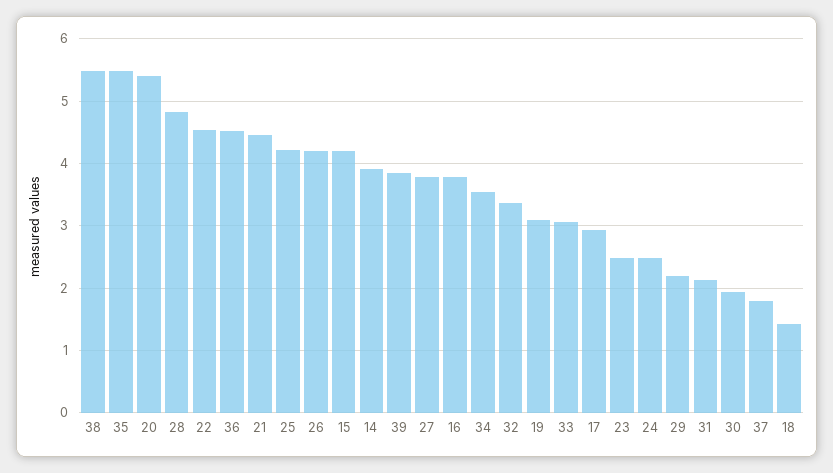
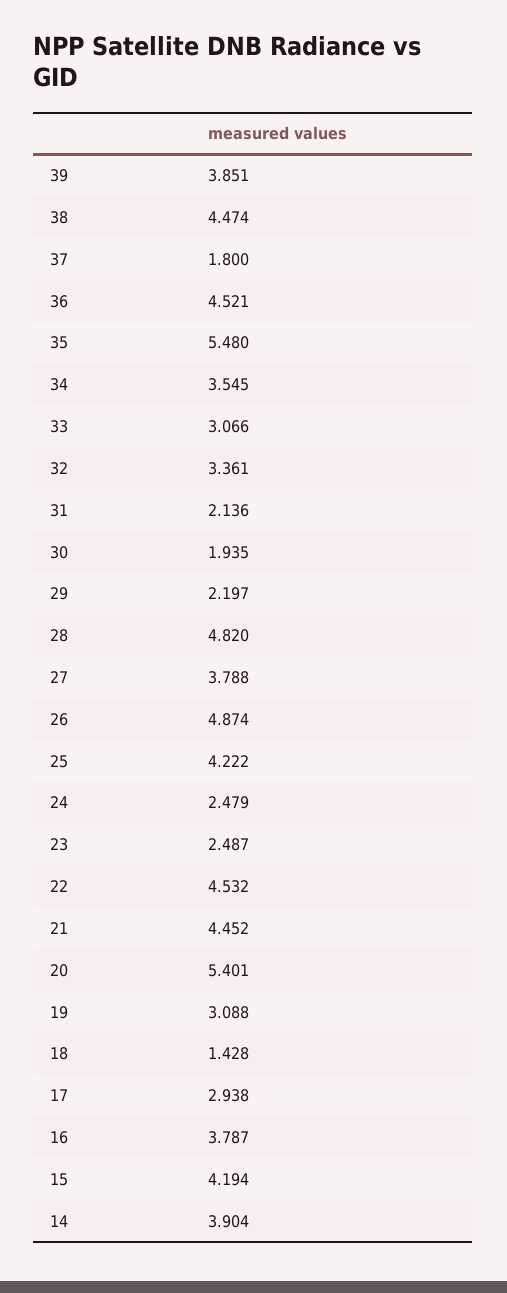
38: 5.5 -> 4.474
26: 4.2 -> 4.874

